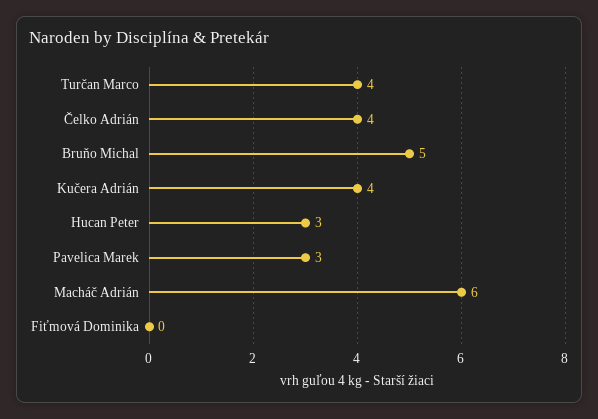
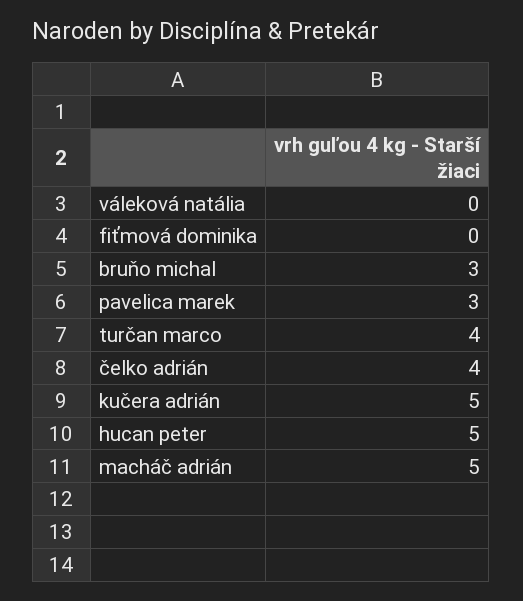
Bruňo Michal: 5 -> 3
Kučera Adrián: 4 -> 5
Hucan Peter: 3 -> 5
Macháč Adrián: 6 -> 5
váleková natália: none -> 0

